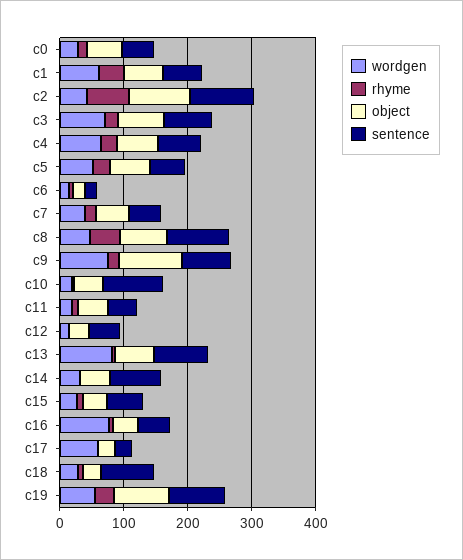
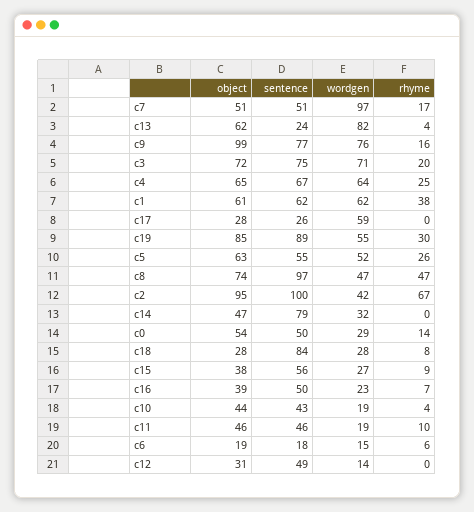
wordgen, c7: 40 -> 97
sentence, c10: 100 -> 43
sentence, c13: 80 -> 24
wordgen, c16: 80 -> 23

